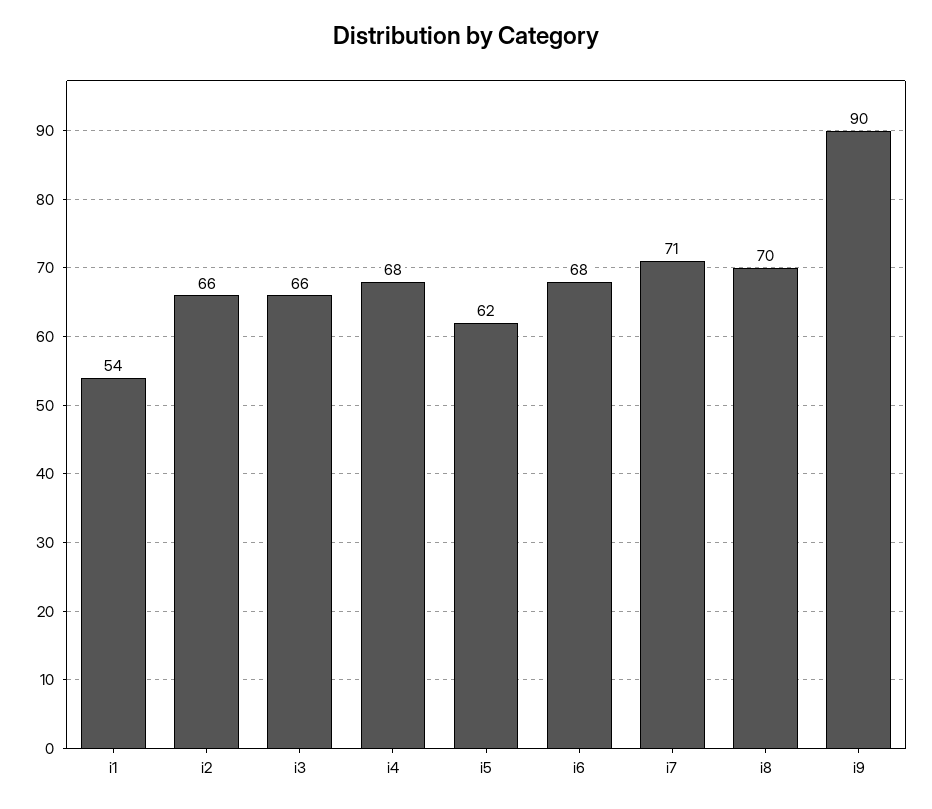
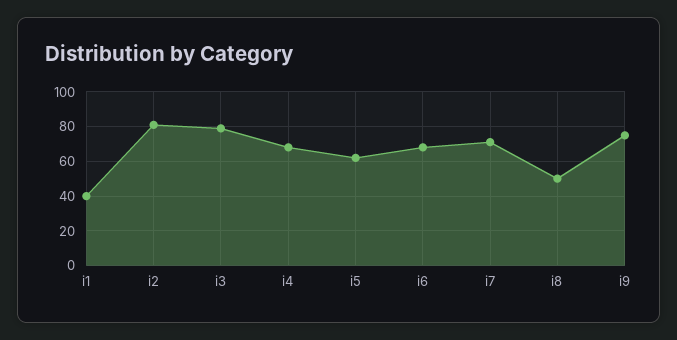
i1: 54 -> 40
i2: 66 -> 80
i3: 66 -> 80
i8: 70 -> 50
i9: 90 -> 75

